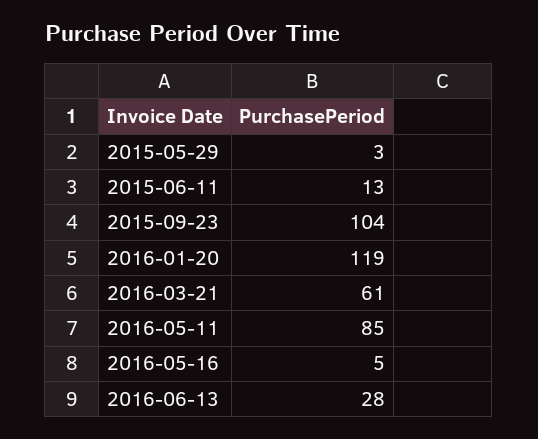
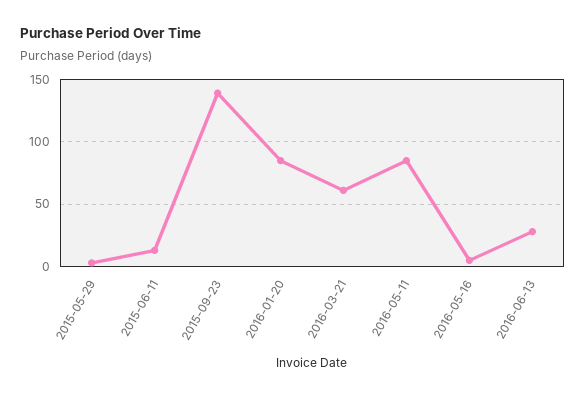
2015-09-23: 104 -> 140
2016-01-20: 119 -> 85

